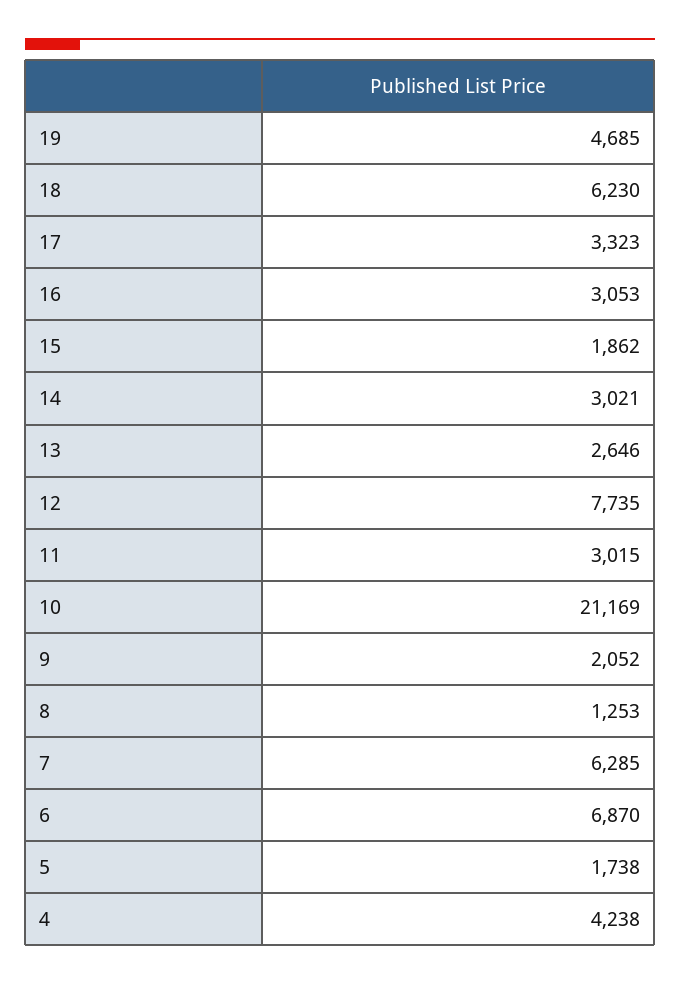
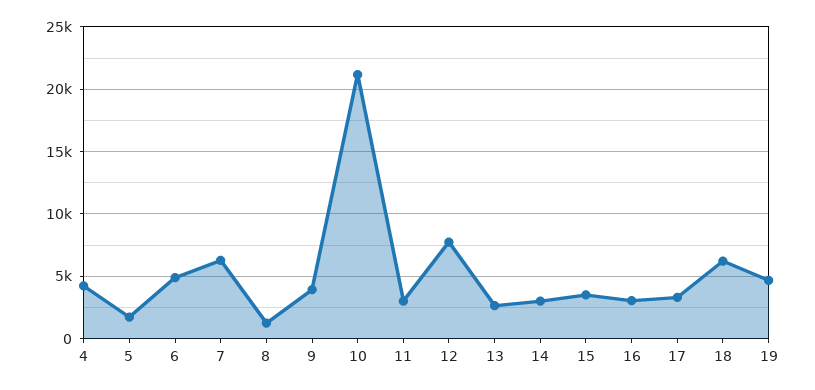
15: 1862 -> 3500
9: 2052 -> 4000
6: 6870 -> 5000

